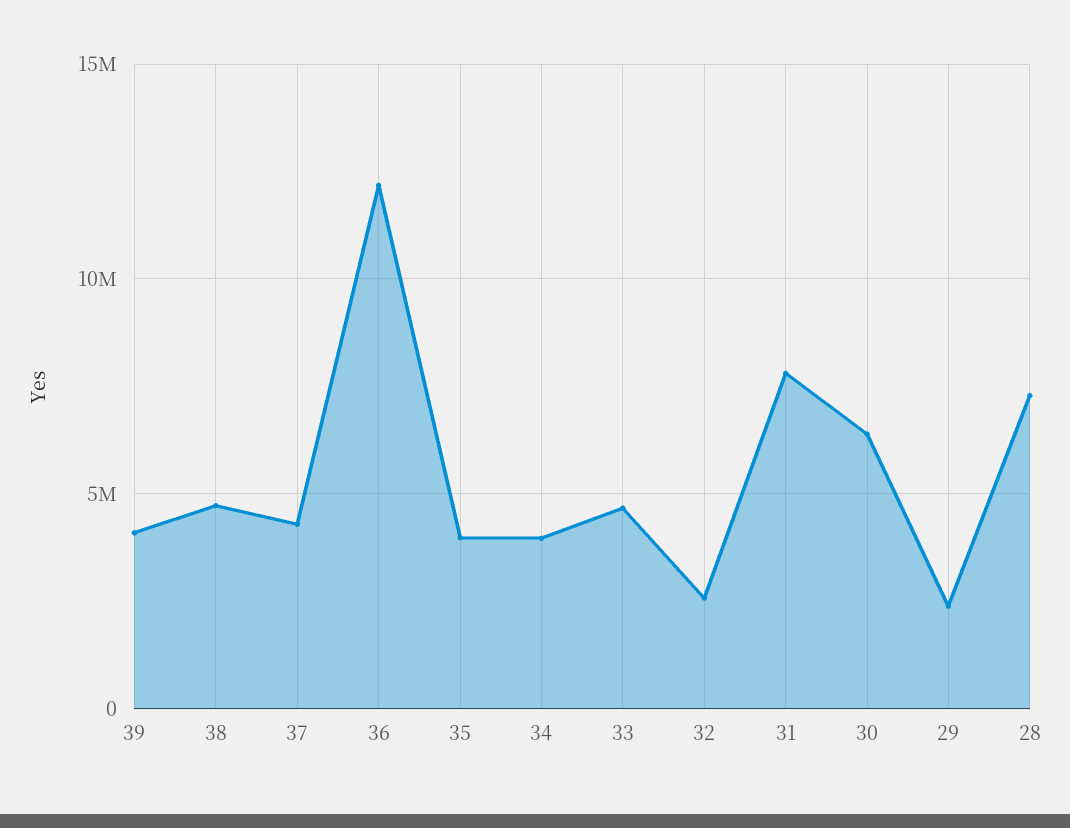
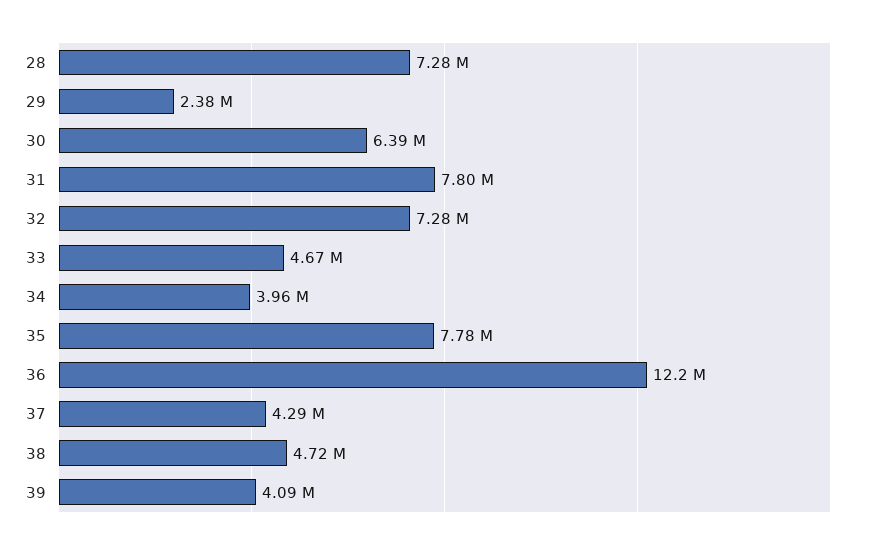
35: 4000000 -> 7780000
32: 2500000 -> 7280000

